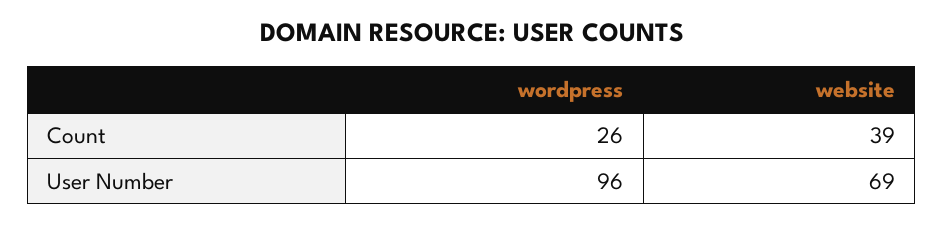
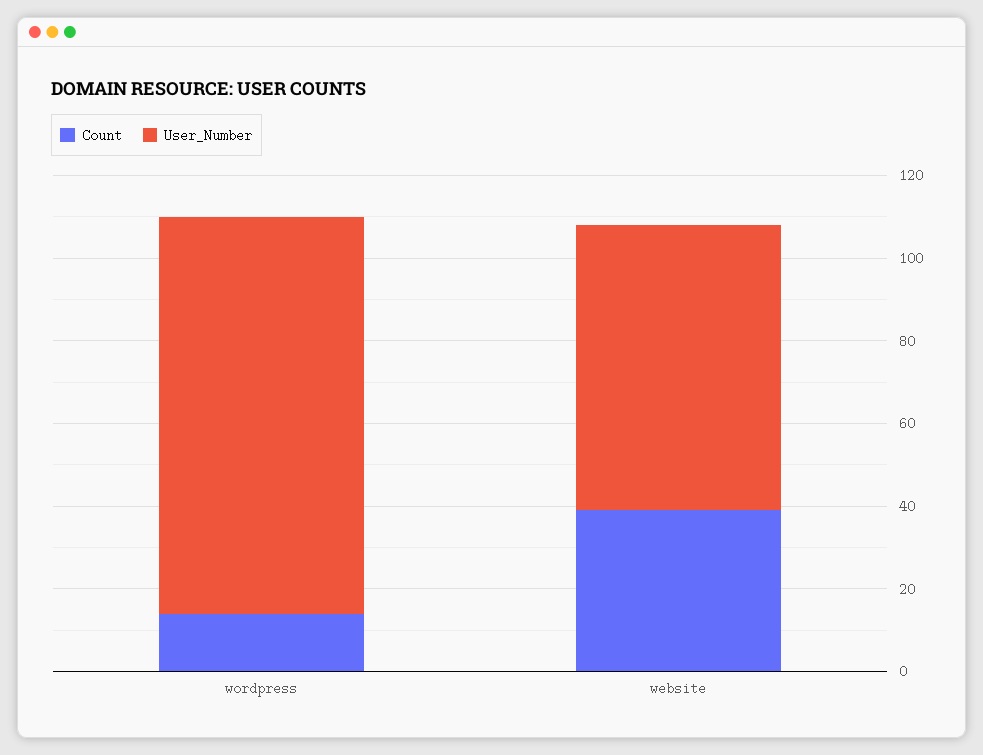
Count, wordpress: 26 -> 15

